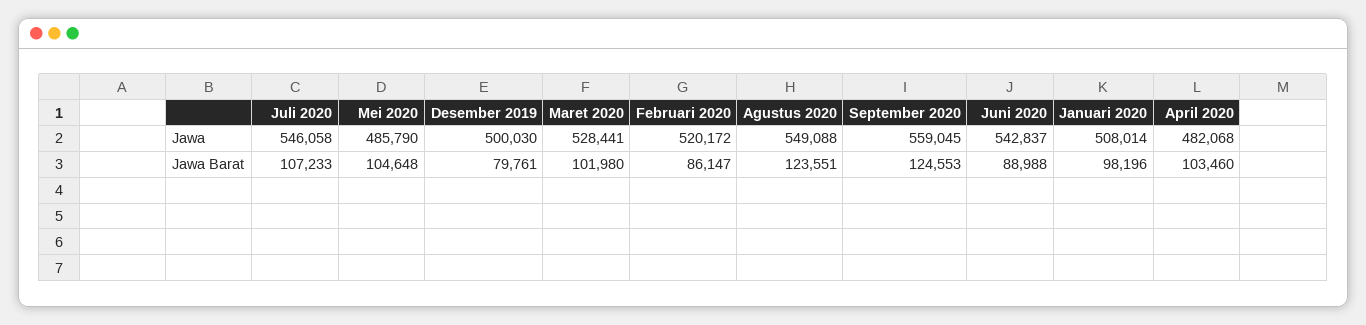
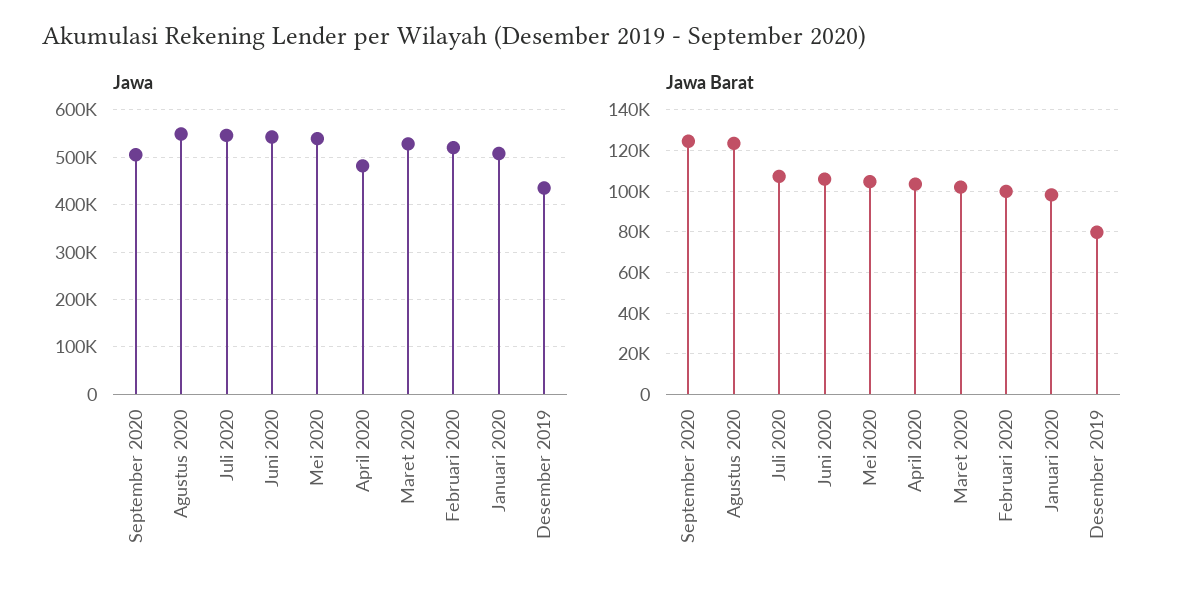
Jawa, Mei 2020: 485790 -> 540000
Jawa, Desember 2019: 500030 -> 440000
Jawa, September 2020: 559045 -> 500000
Jawa Barat, Februari 2020: 86147 -> 100000
Jawa Barat, Juni 2020: 88988 -> 105000

